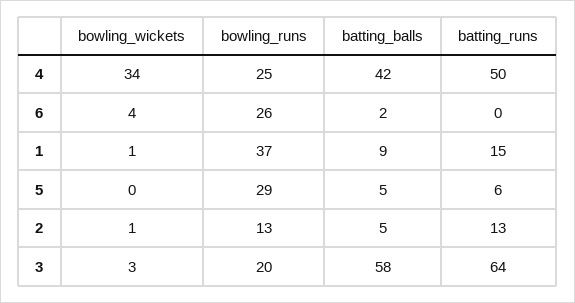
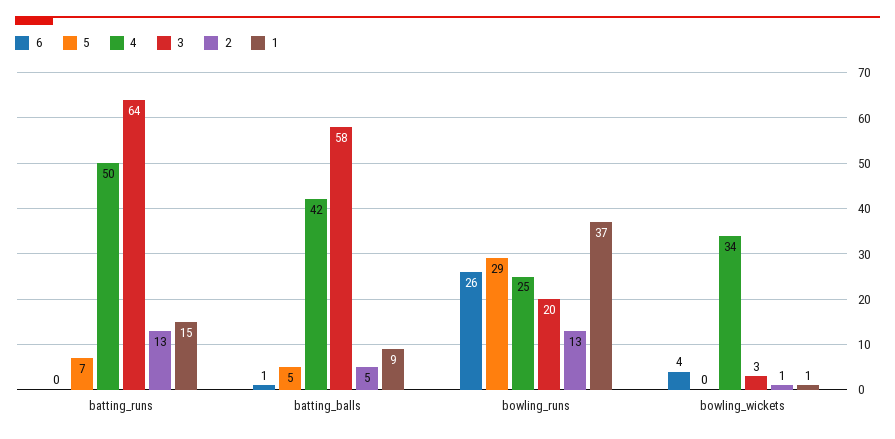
6, batting_balls: 2 -> 1
5, batting_runs: 6 -> 7

